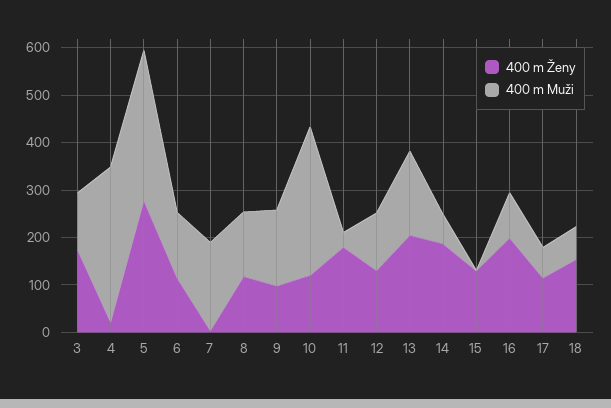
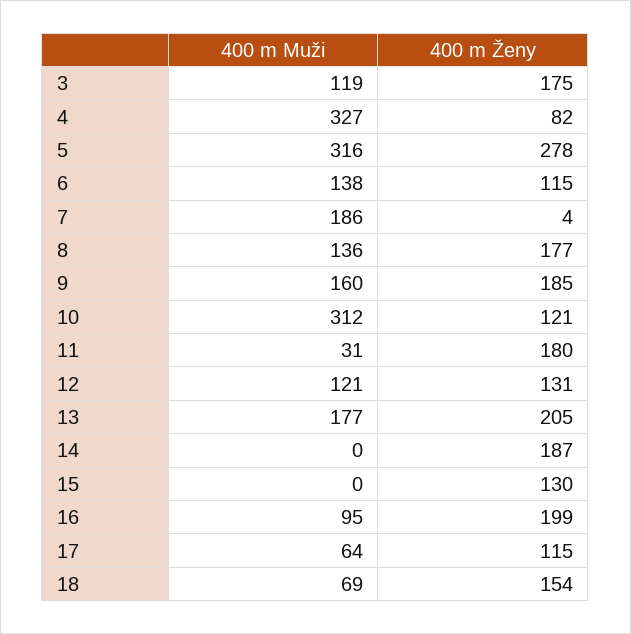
400 m Ženy, 4: 20 -> 82
400 m Ženy, 8: 120 -> 177
400 m Ženy, 9: 100 -> 185
400 m Muži, 14: 60 -> 0

